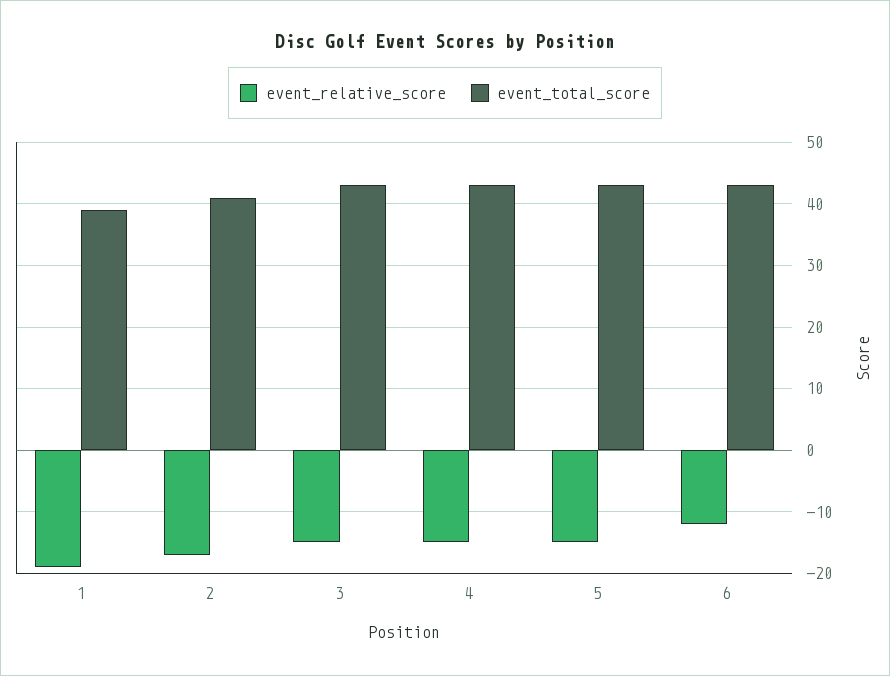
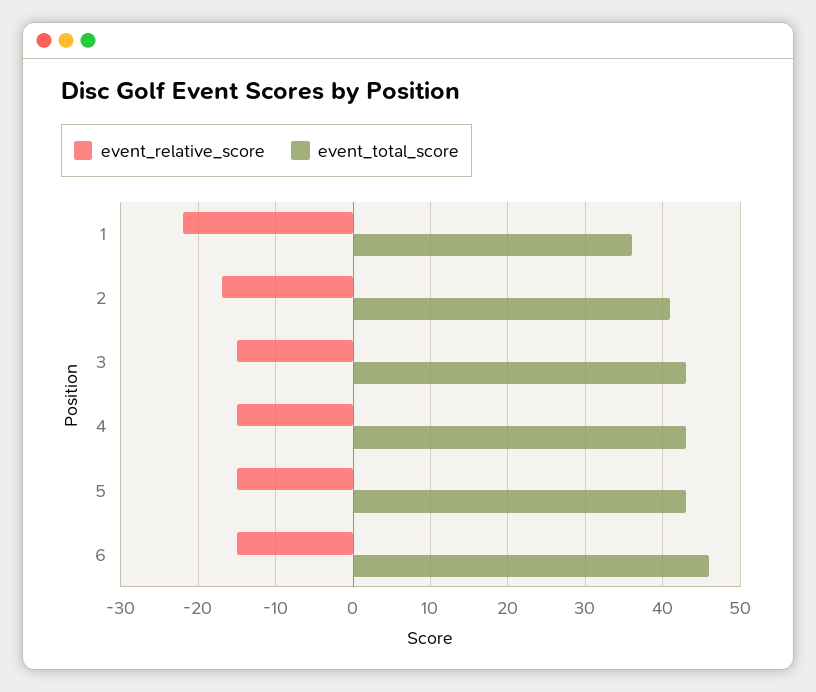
event_relative_score, 1: -19 -> -22
event_total_score, 1: 39 -> 36
event_relative_score, 6: -12 -> -15
event_total_score, 6: 43 -> 46

